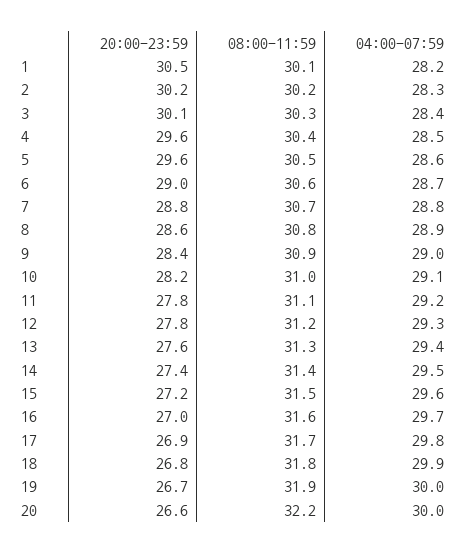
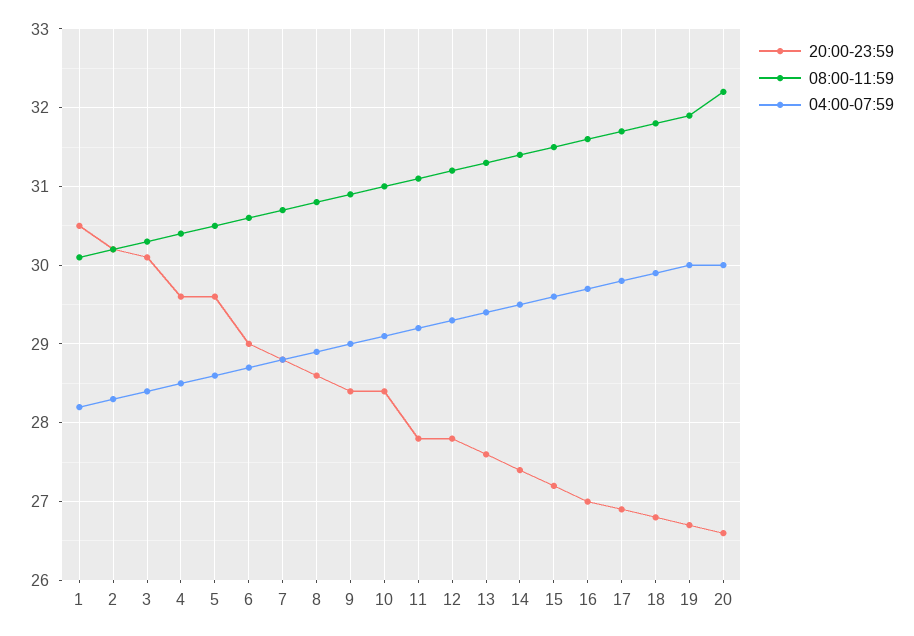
20:00-23:59, 10: 28.2 -> 28.4

